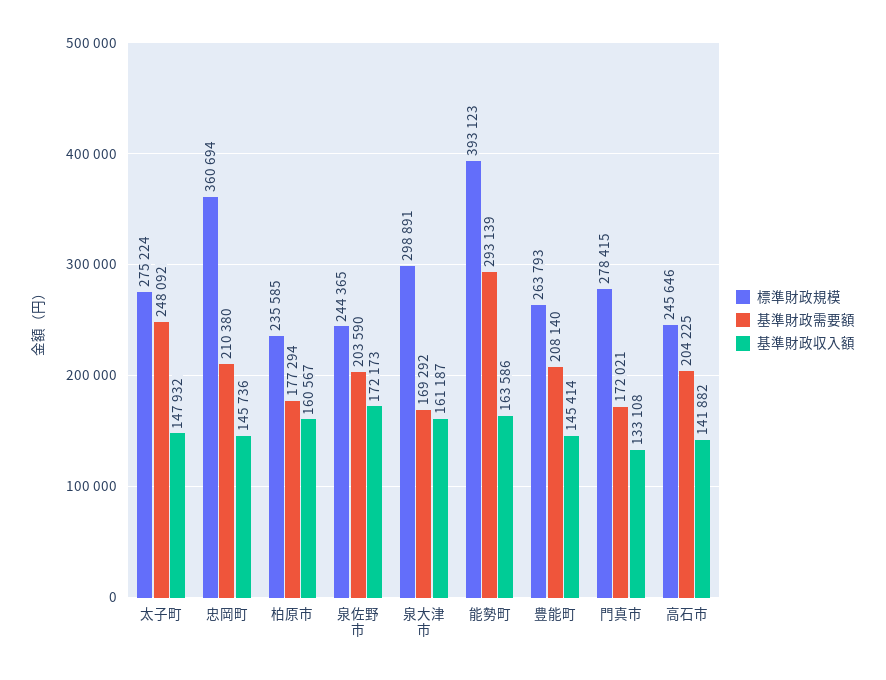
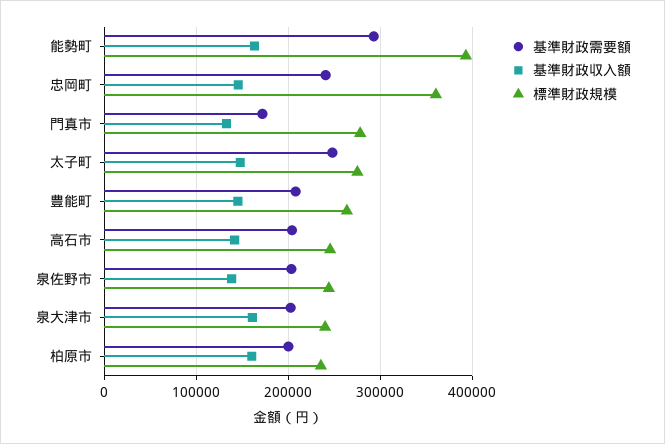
基準財政需要額, 忠岡町: 210380 -> 240000
基準財政需要額, 柏原市: 177294 -> 200000
基準財政収入額, 泉佐野市: 172173 -> 140000
標準財政規模, 泉大津市: 298891 -> 240000
基準財政需要額, 泉大津市: 169292 -> 200000

